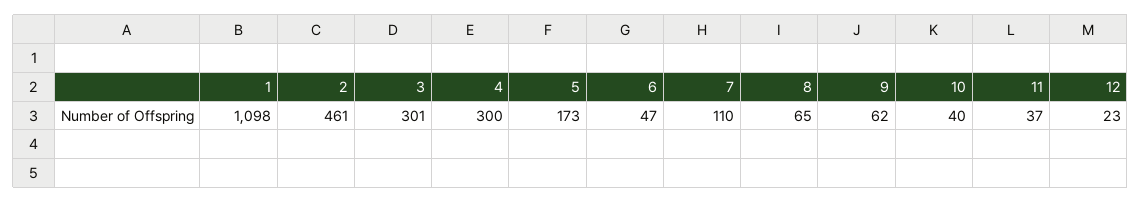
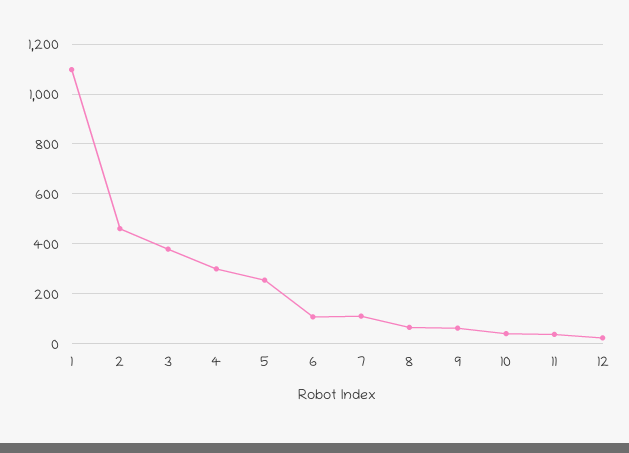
3: 301 -> 375
5: 173 -> 250
6: 47 -> 100

